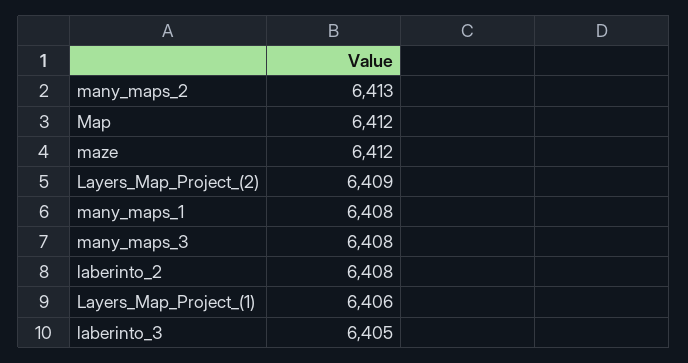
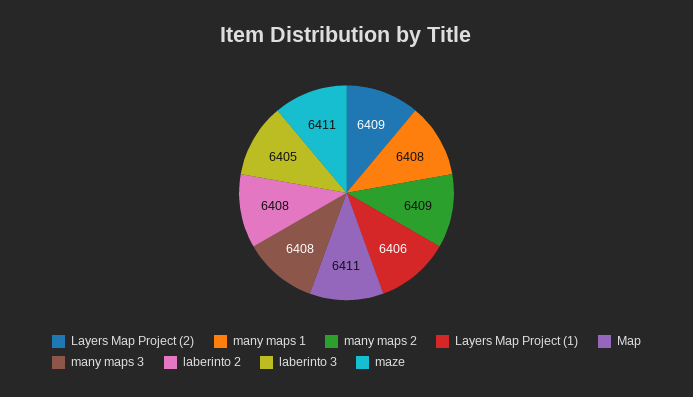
many_maps_2: 6413 -> 6409
Map: 6412 -> 6411
maze: 6412 -> 6411

